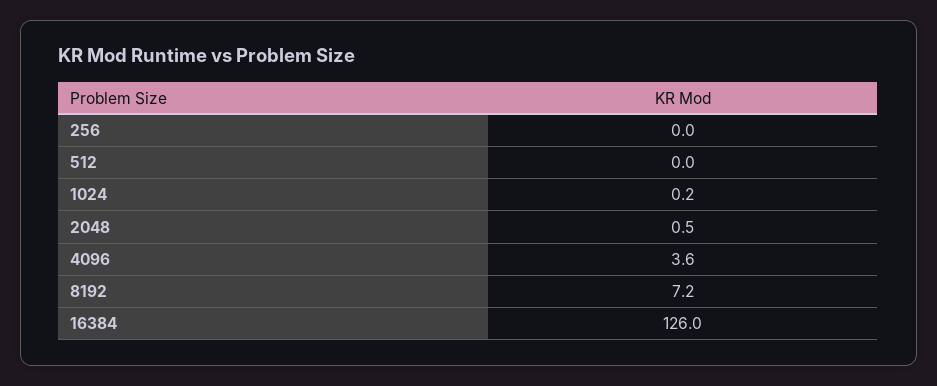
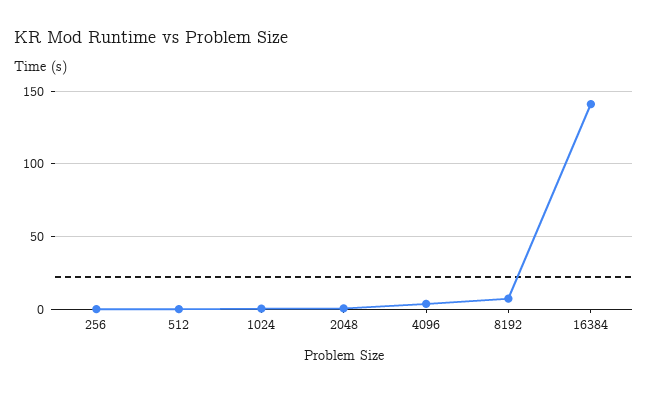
16384: 126 -> 140

